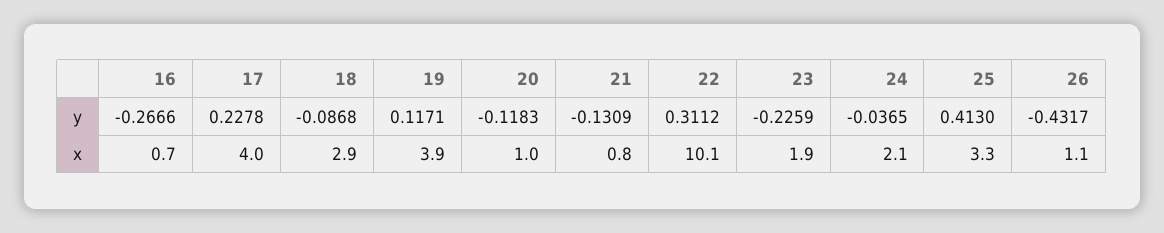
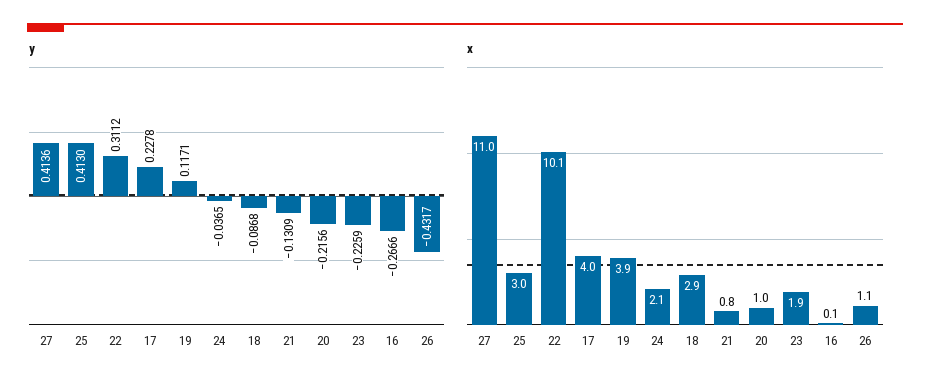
y, 20: -0.1183 -> -0.2156
x, 16: 0.7 -> 0.1
x, 25: 3.3 -> 3
y, 27: none -> 0.4136
x, 27: none -> 11

